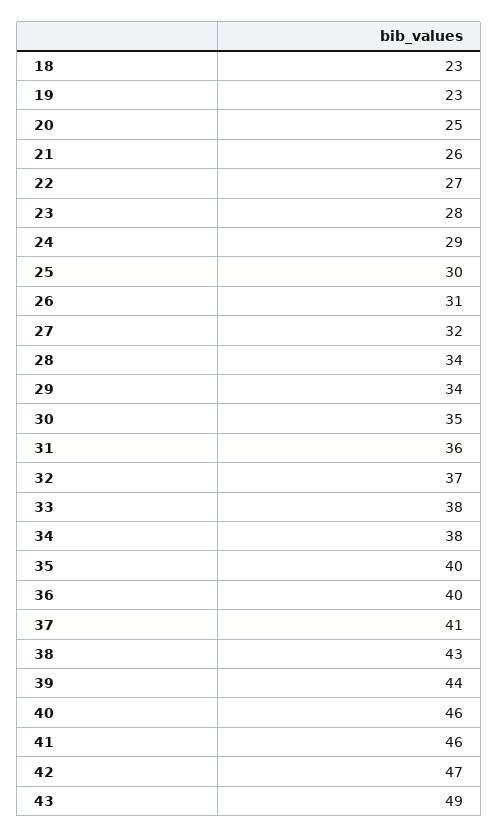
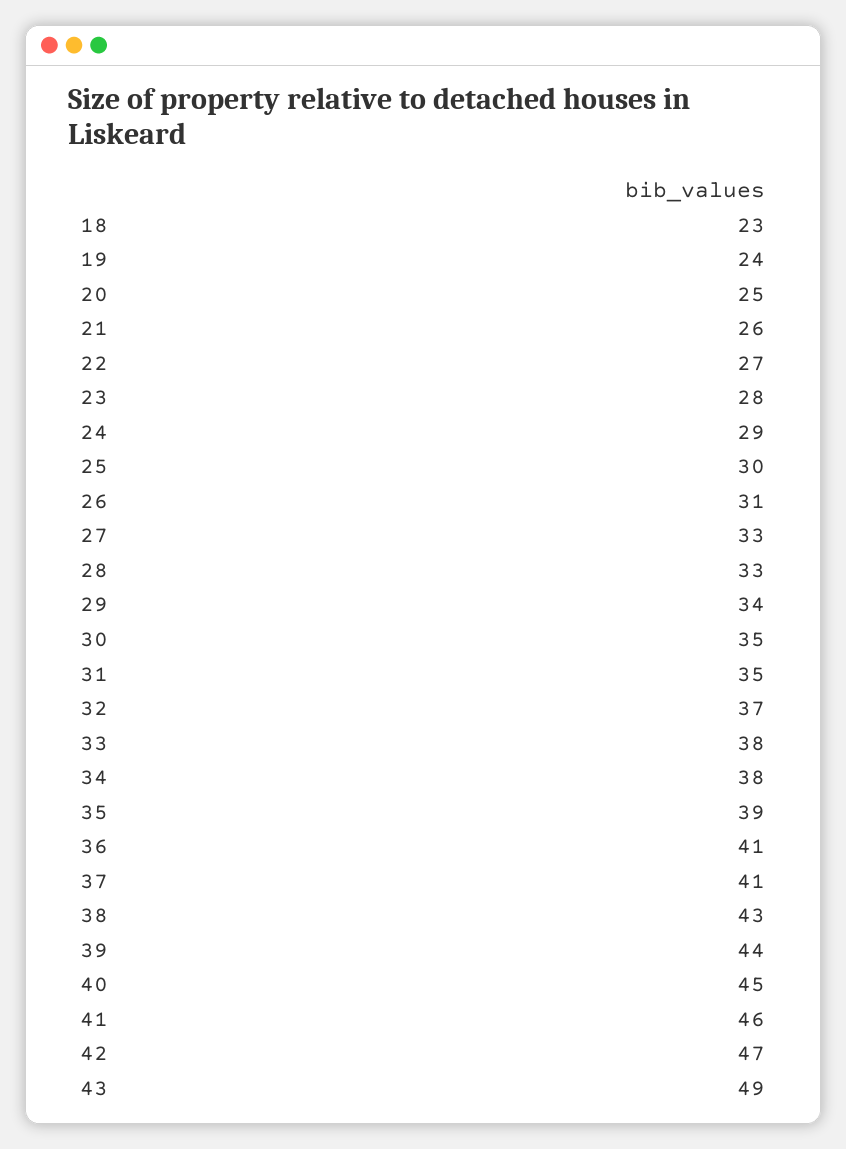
19: 23 -> 24
27: 32 -> 33
28: 34 -> 33
31: 36 -> 35
35: 40 -> 39
36: 40 -> 41
40: 46 -> 45

